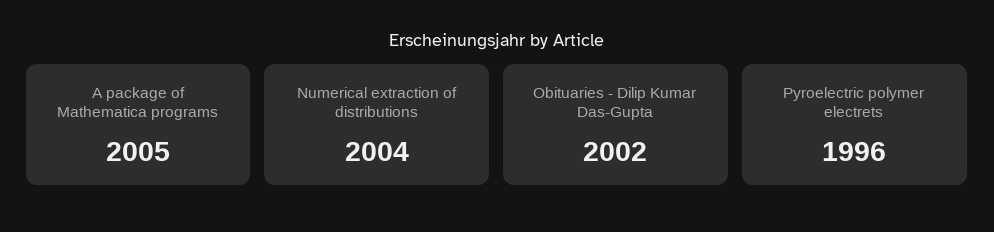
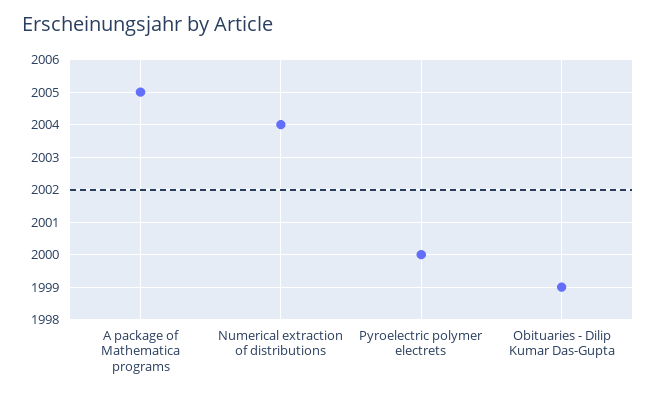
Obituaries - Dilip Kumar Das-Gupta: 2002 -> 1999
Pyroelectric polymer electrets: 1996 -> 2000

